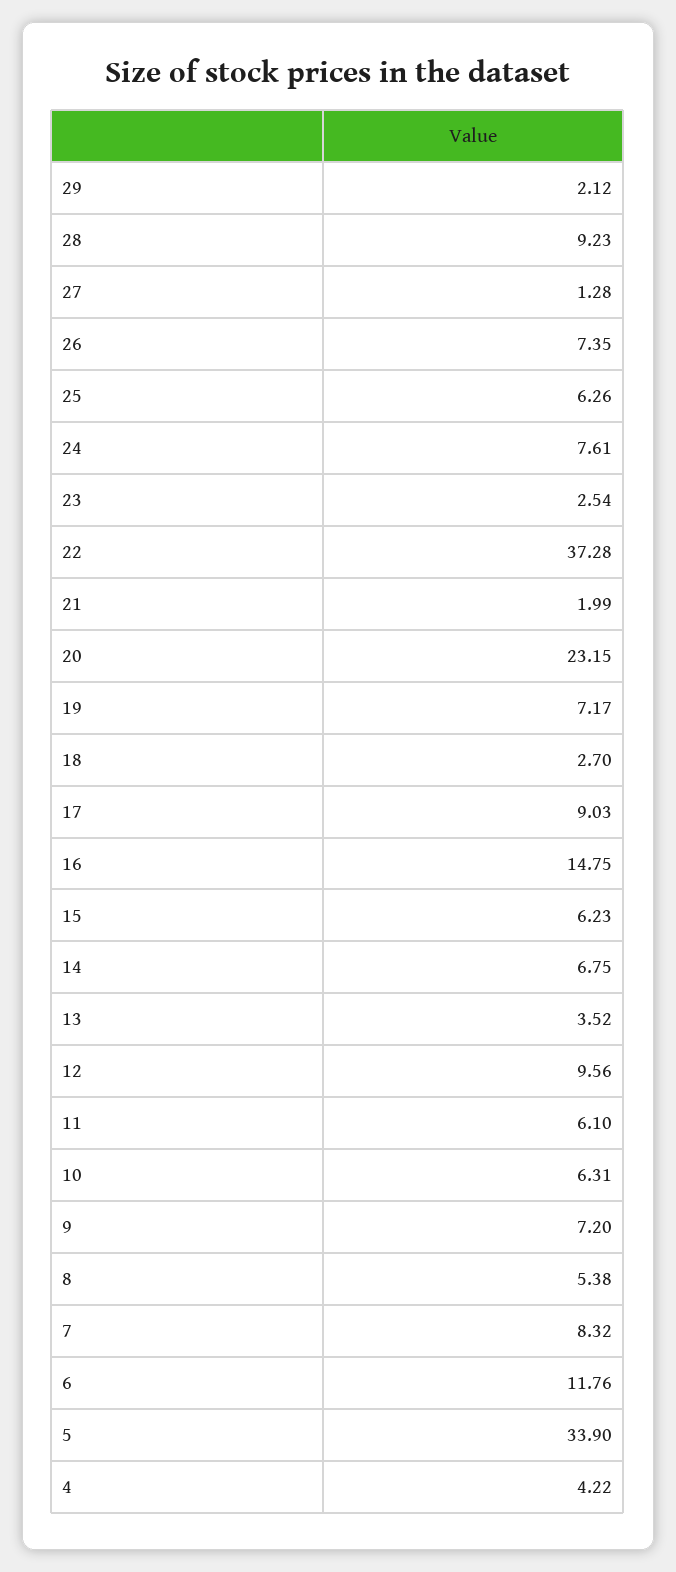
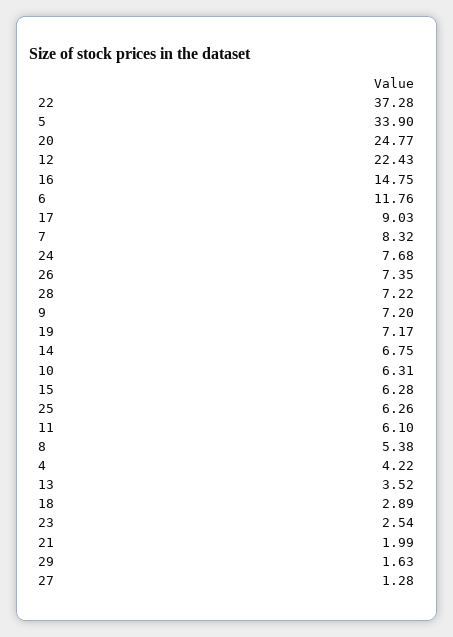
29: 2.12 -> 1.63
28: 9.23 -> 7.22
24: 7.61 -> 7.68
20: 23.15 -> 24.77
18: 2.7 -> 2.89
15: 6.23 -> 6.28
12: 9.56 -> 22.43

